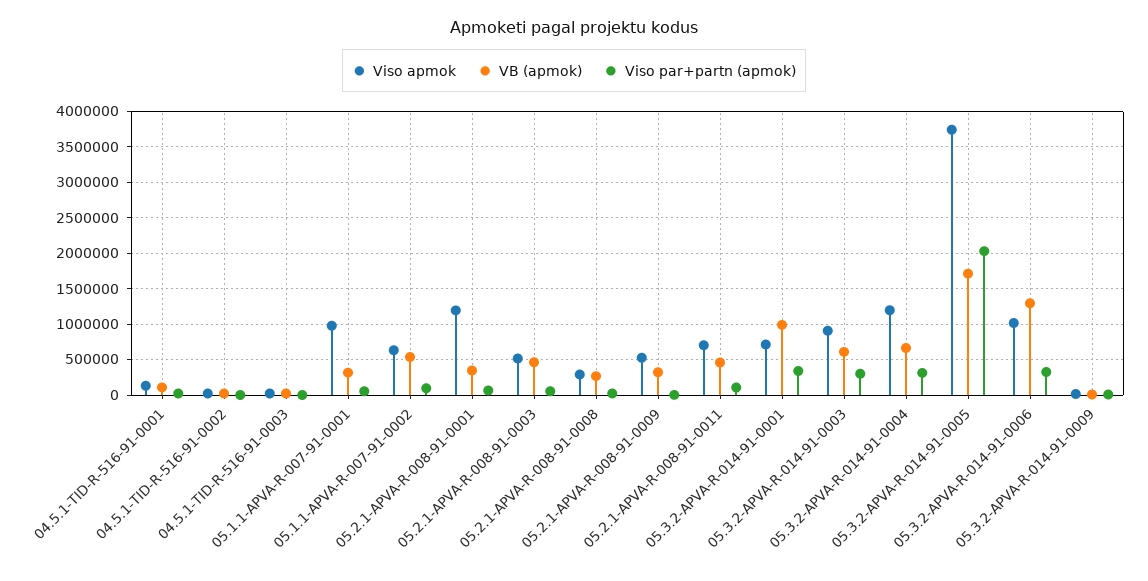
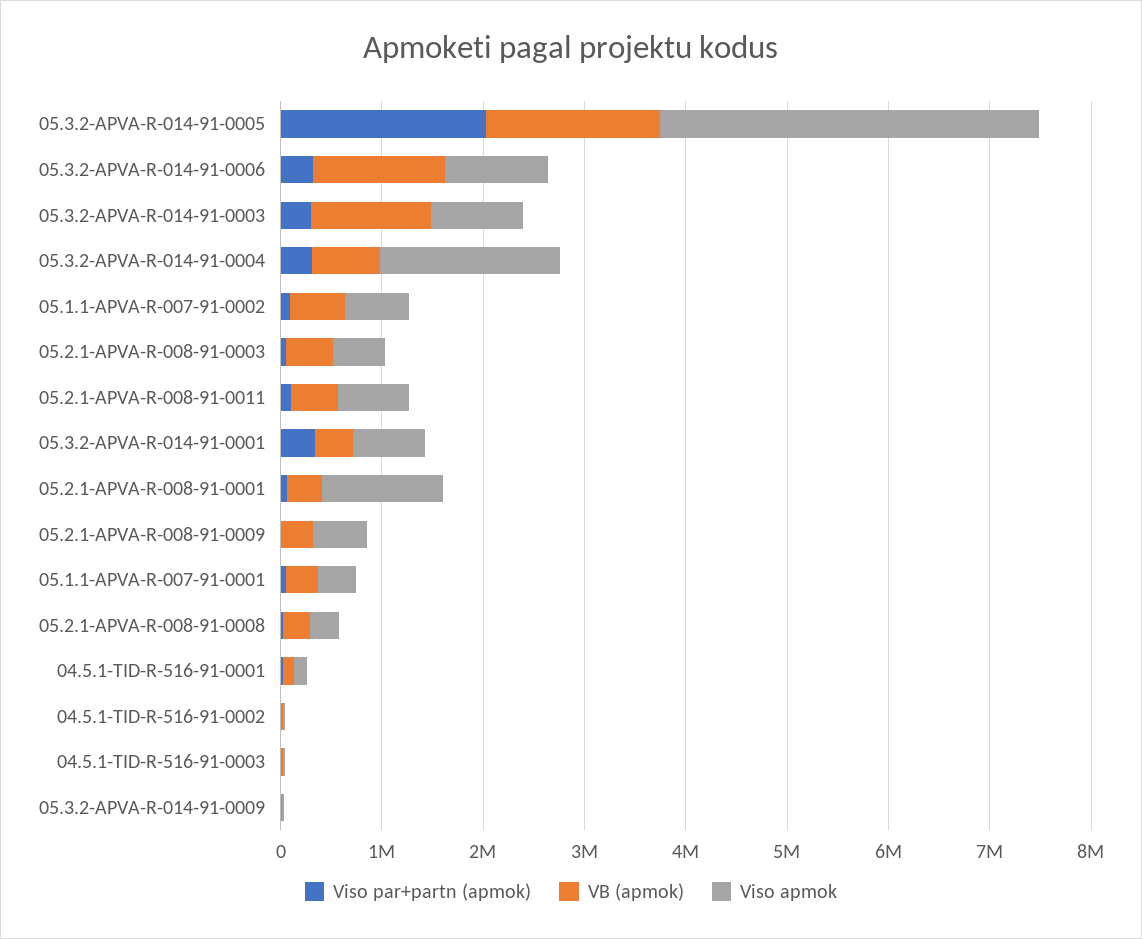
Viso apmok, 05.1.1-APVA-R-007-91-0001: 1000000 -> 400000
VB (apmok), 05.3.2-APVA-R-014-91-0001: 1000000 -> 400000
VB (apmok), 05.3.2-APVA-R-014-91-0003: 600000 -> 1200000
Viso apmok, 05.3.2-APVA-R-014-91-0004: 1200000 -> 1800000

